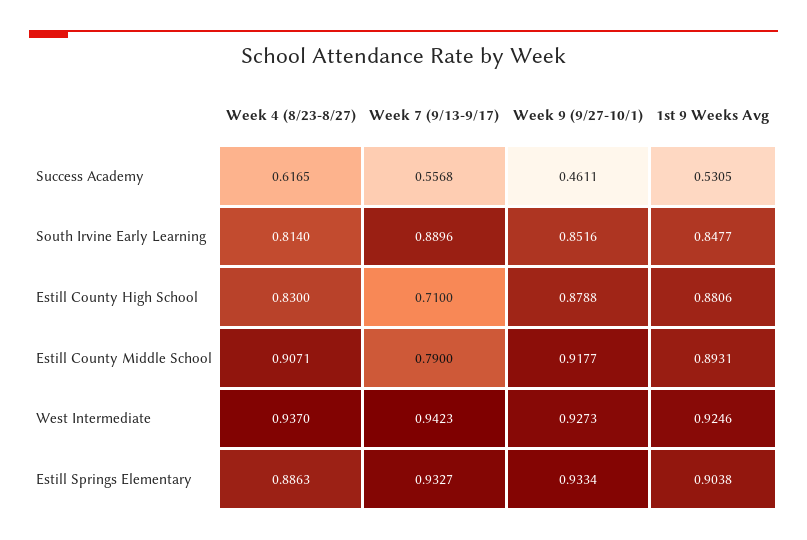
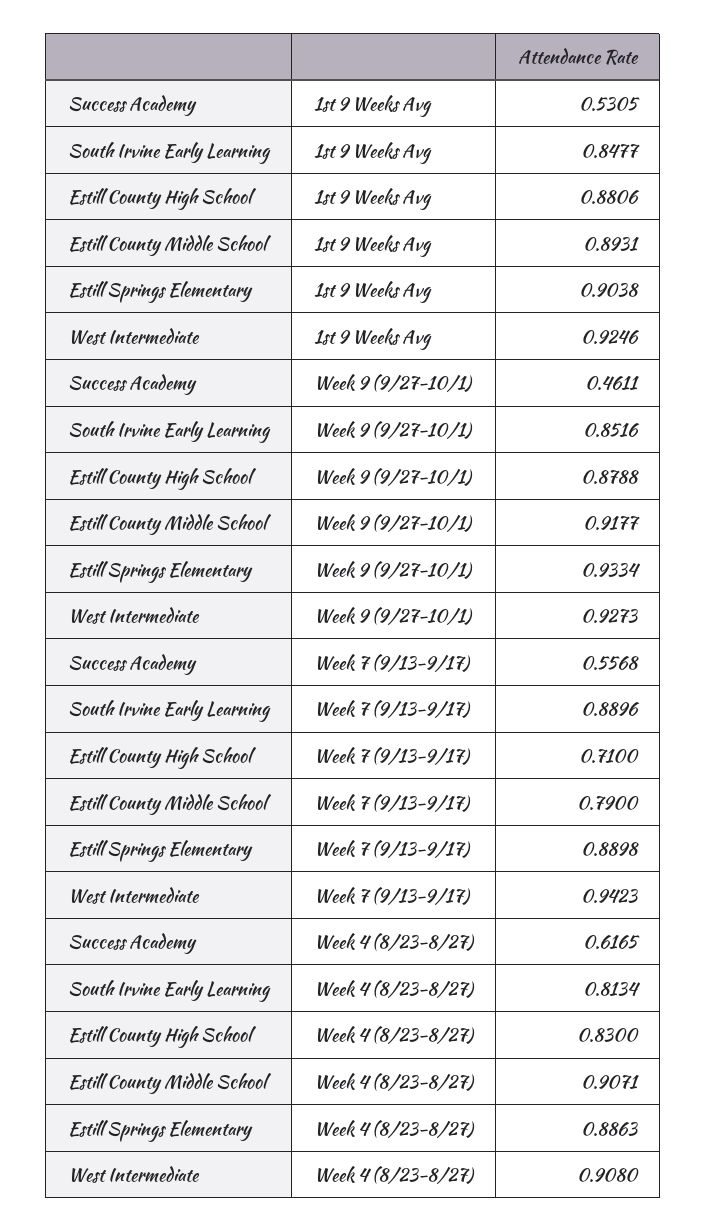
Week 4 (8/23-8/27), South Irvine Early Learning: 0.814 -> 0.8134
Week 4 (8/23-8/27), West Intermediate: 0.937 -> 0.908
Week 7 (9/13-9/17), Estill Springs Elementary: 0.9327 -> 0.8898

